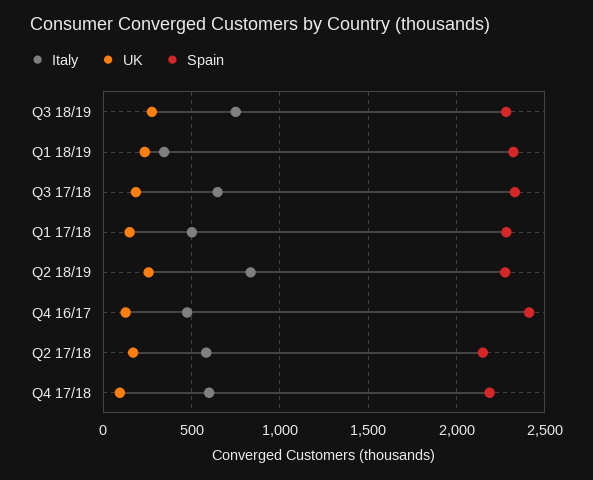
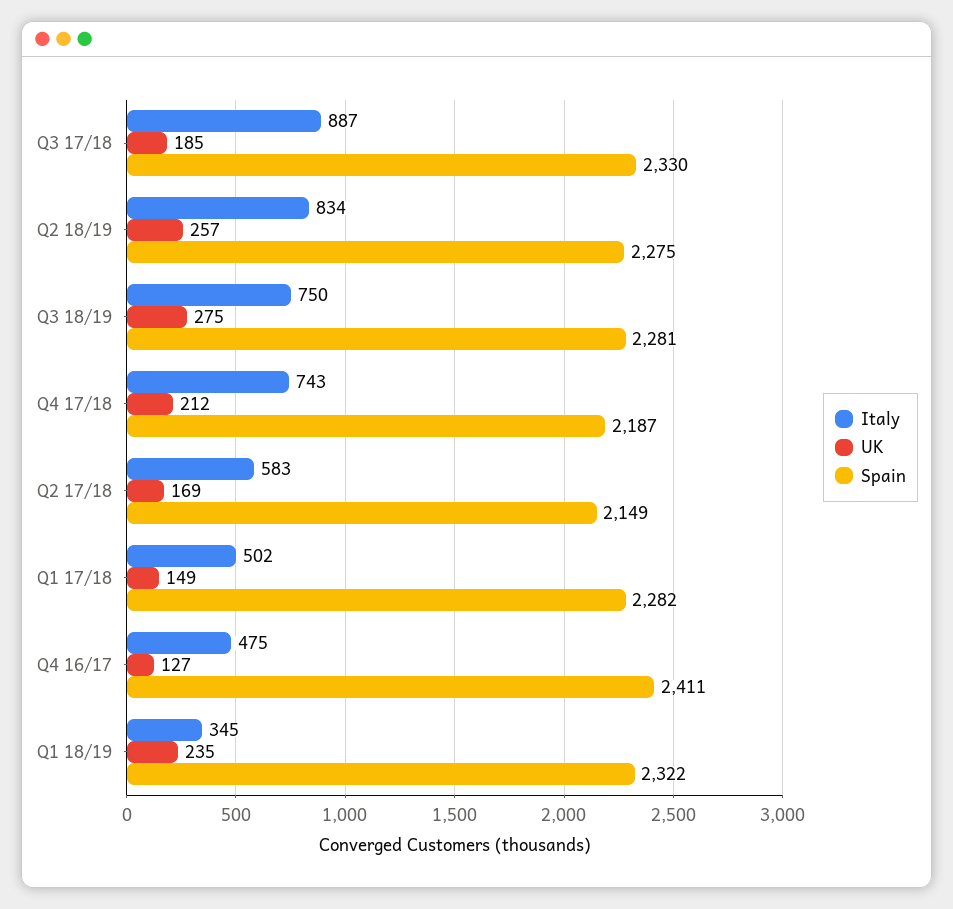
Italy, Q3 17/18: 650 -> 887
Italy, Q4 17/18: 600 -> 743
UK, Q4 17/18: 100 -> 212

